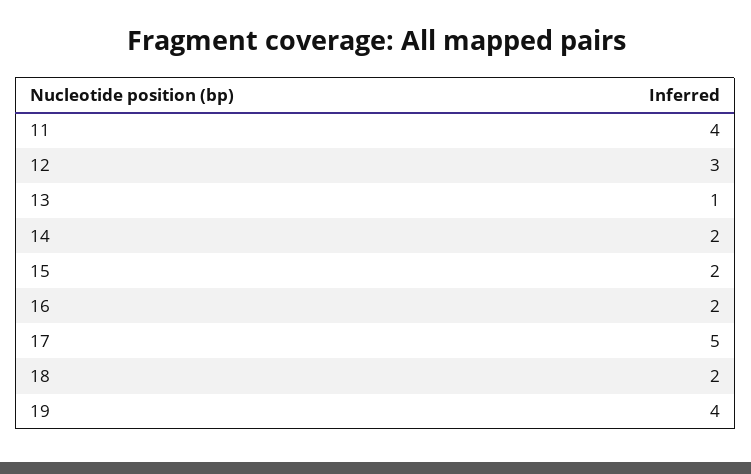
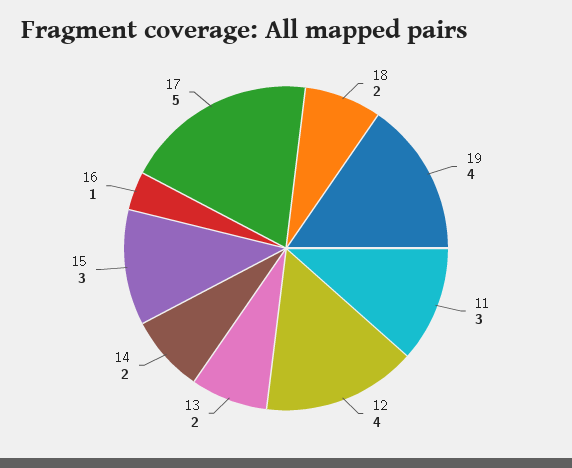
11: 4 -> 3
12: 3 -> 4
13: 1 -> 2
15: 2 -> 3
16: 2 -> 1

